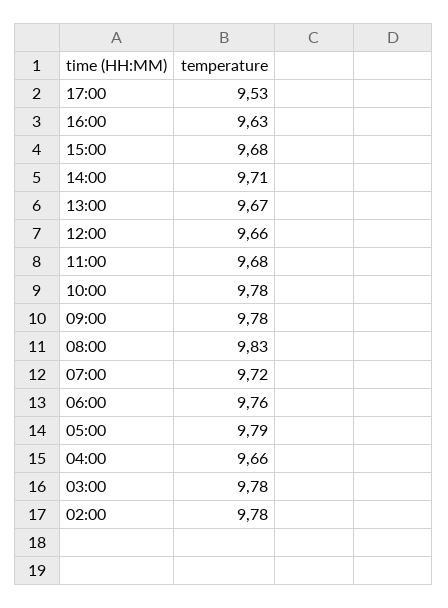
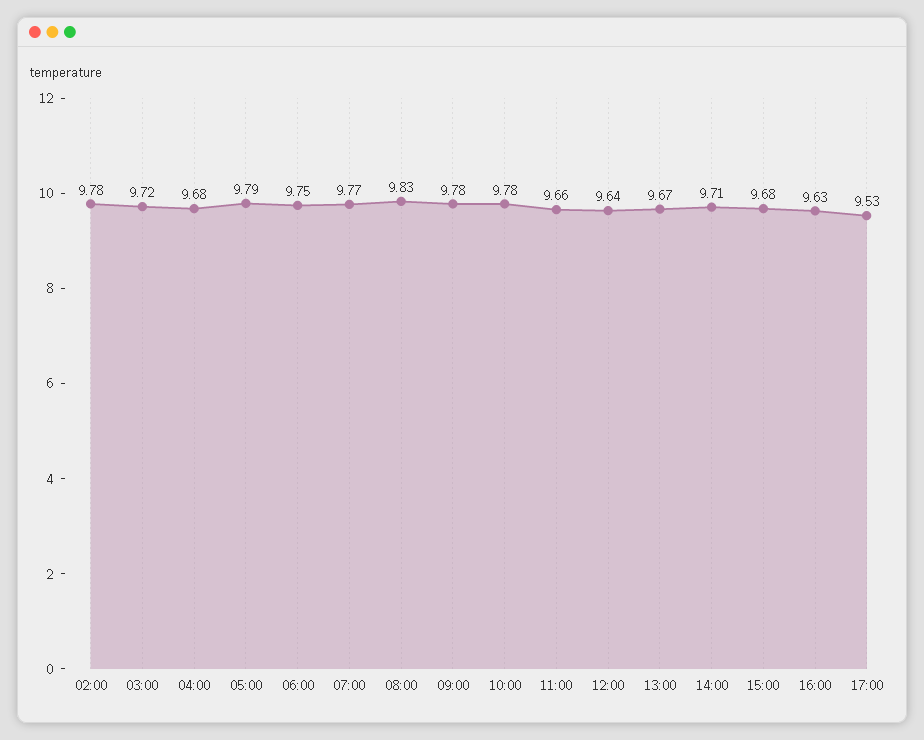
12:00: 9.66 -> 9.64
11:00: 9.68 -> 9.66
07:00: 9.72 -> 9.77
06:00: 9.76 -> 9.75
04:00: 9.66 -> 9.68
03:00: 9.78 -> 9.72

